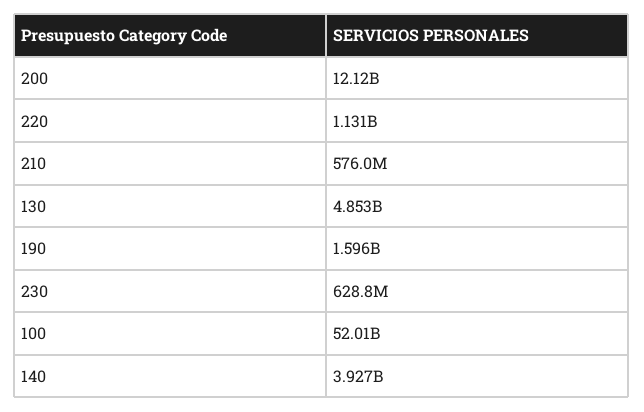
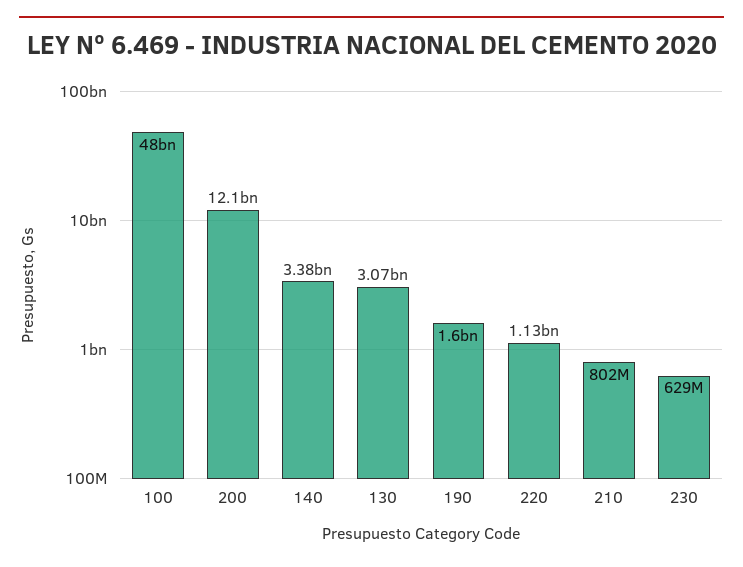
210: 576000000 -> 802000000
130: 4853000000 -> 3070000000
100: 52010000000 -> 48000000000
140: 3927000000 -> 3380000000

